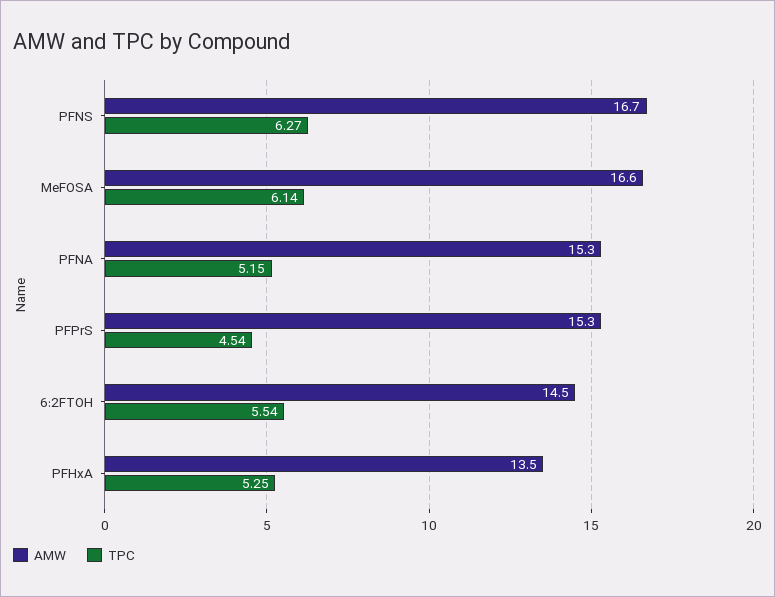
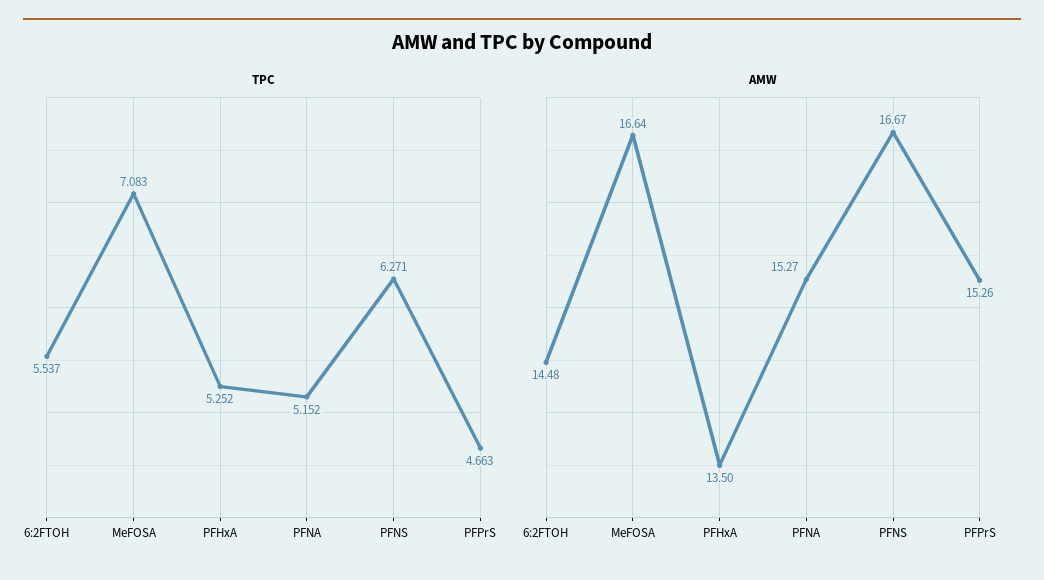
TPC, MeFOSA: 6.14 -> 7.083
TPC, PFPrS: 4.54 -> 4.663

